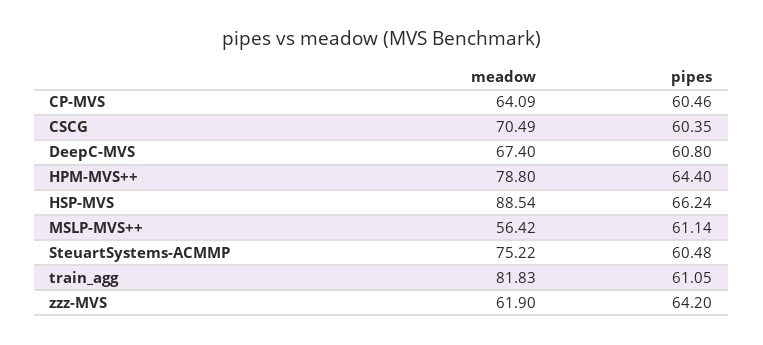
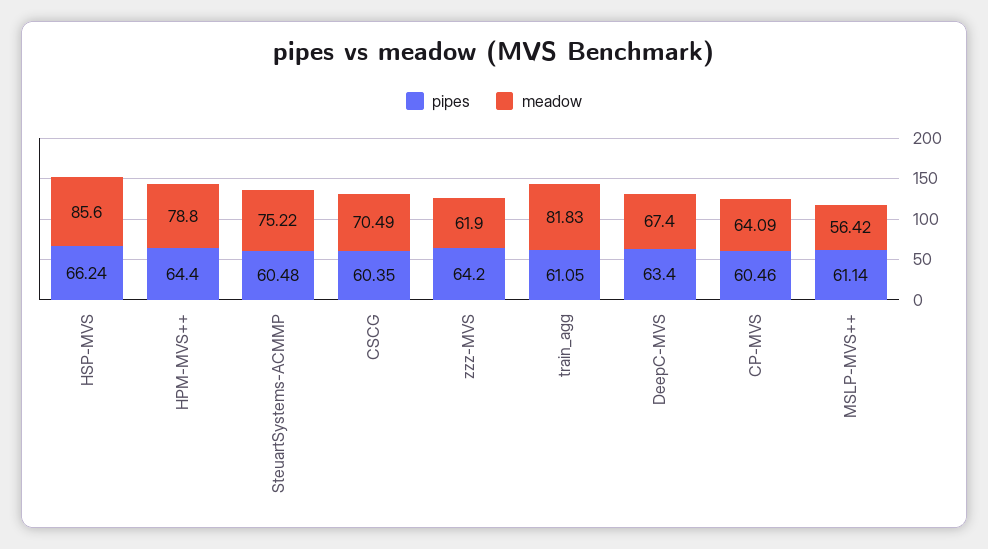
pipes, DeepC-MVS: 60.8 -> 63.4
meadow, HSP-MVS: 88.54 -> 85.6

